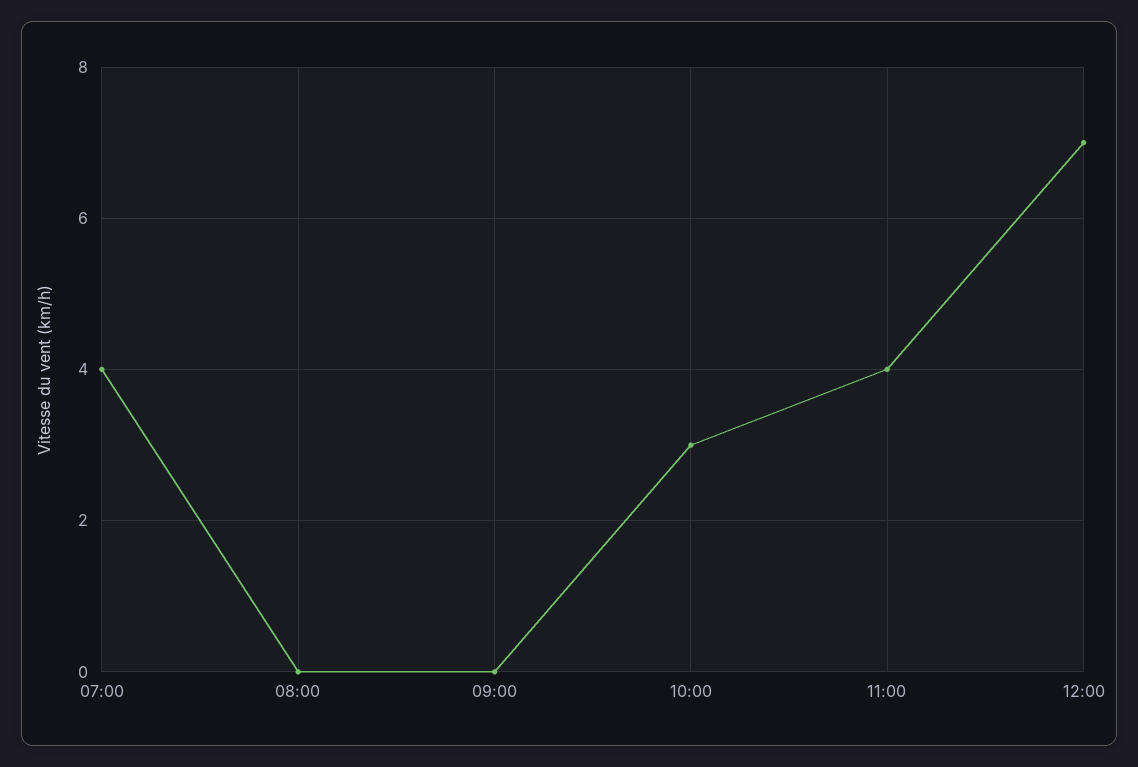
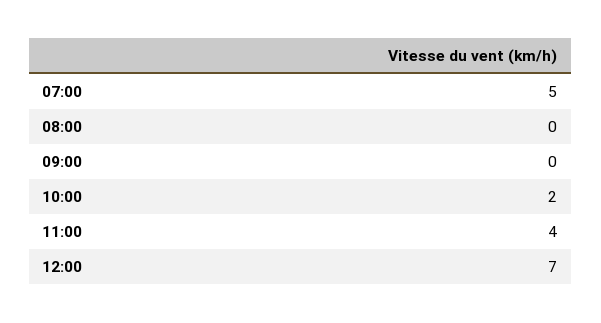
07:00: 4 -> 5
10:00: 3 -> 2

